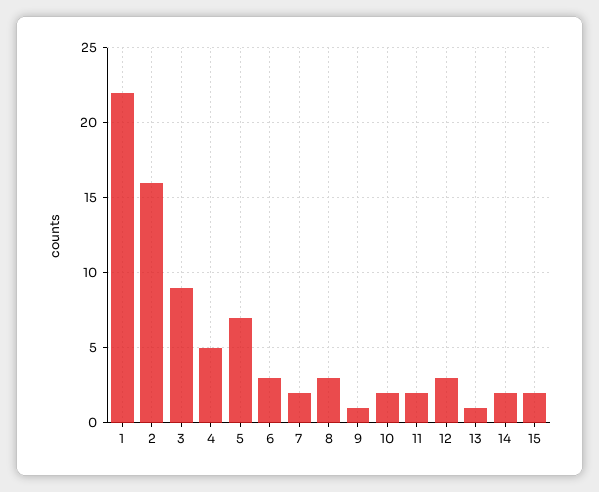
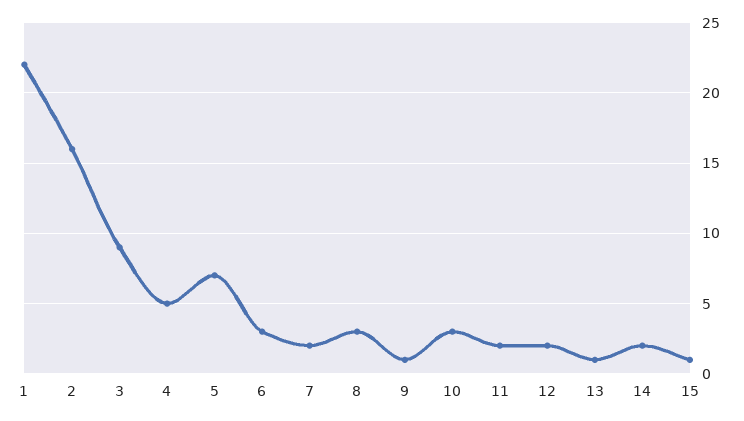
10: 2 -> 3
12: 3 -> 2
15: 2 -> 1

